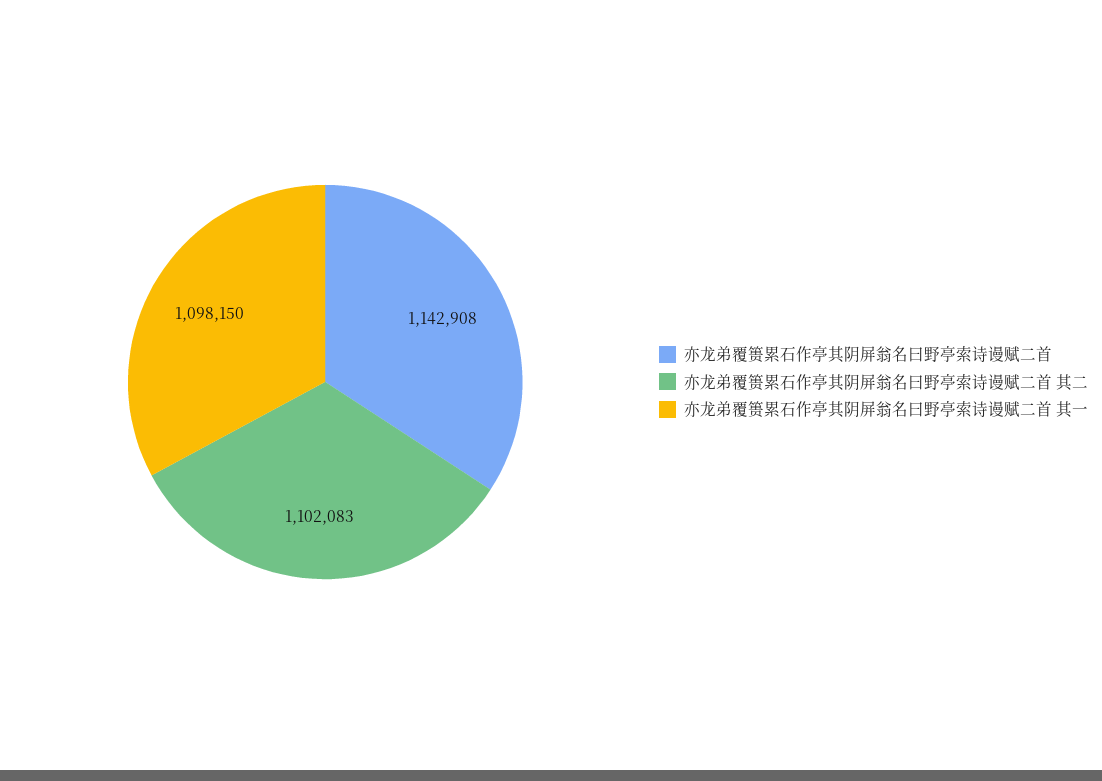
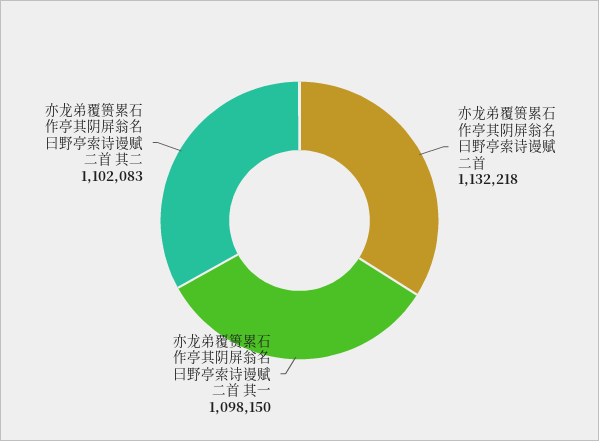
亦龙弟覆篑累石作亭其阴屏翁名曰野亭索诗谩赋二首: 1142908 -> 1132218

